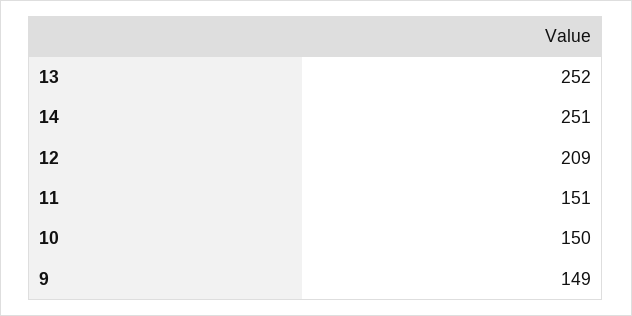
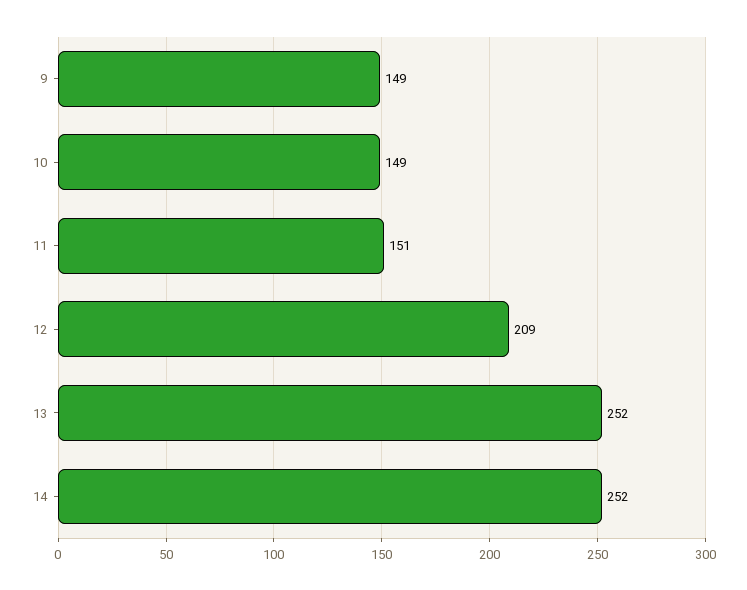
14: 251 -> 252
10: 150 -> 149

